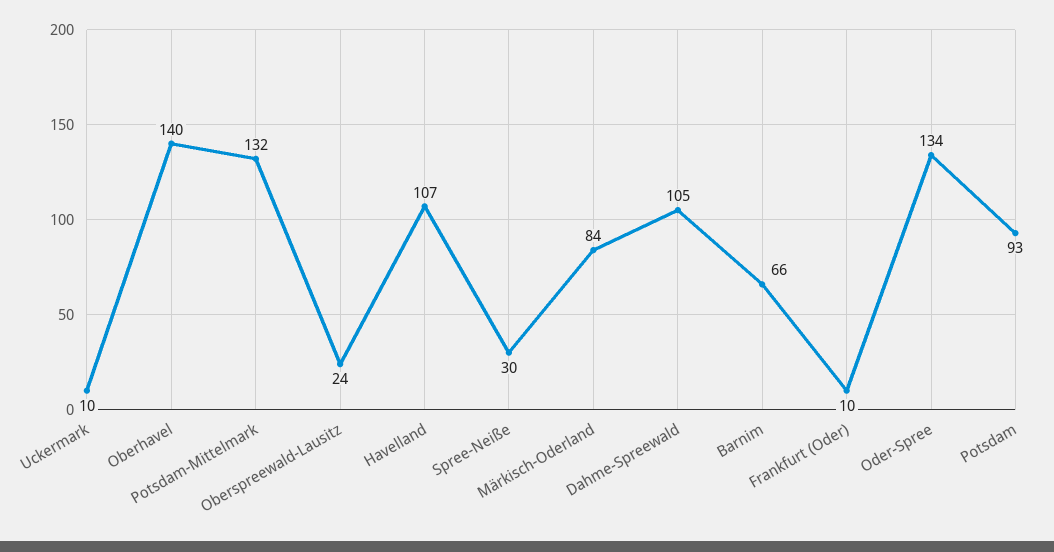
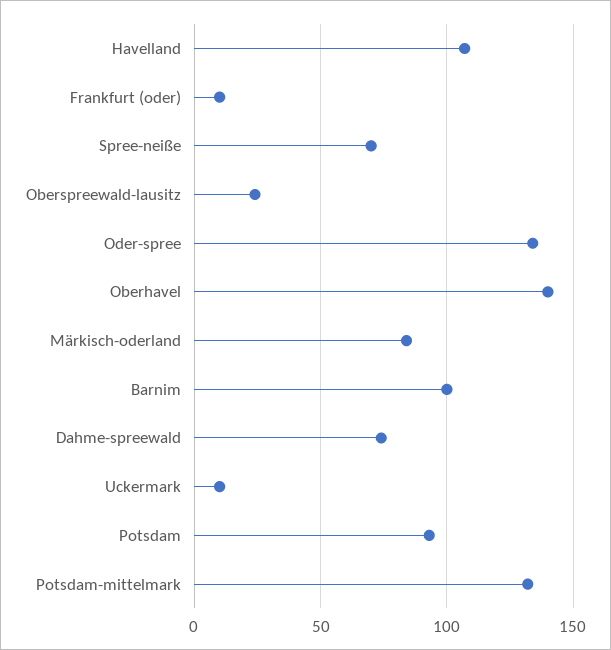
Spree-Neiße: 30 -> 70
Dahme-Spreewald: 105 -> 75
Barnim: 66 -> 100

